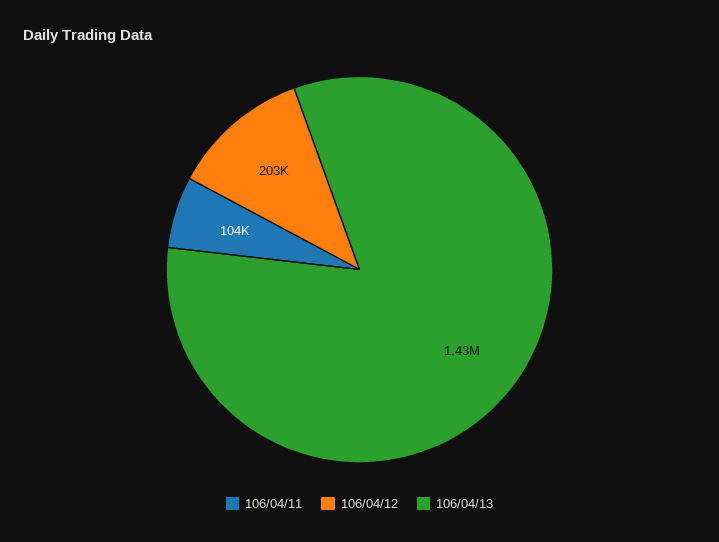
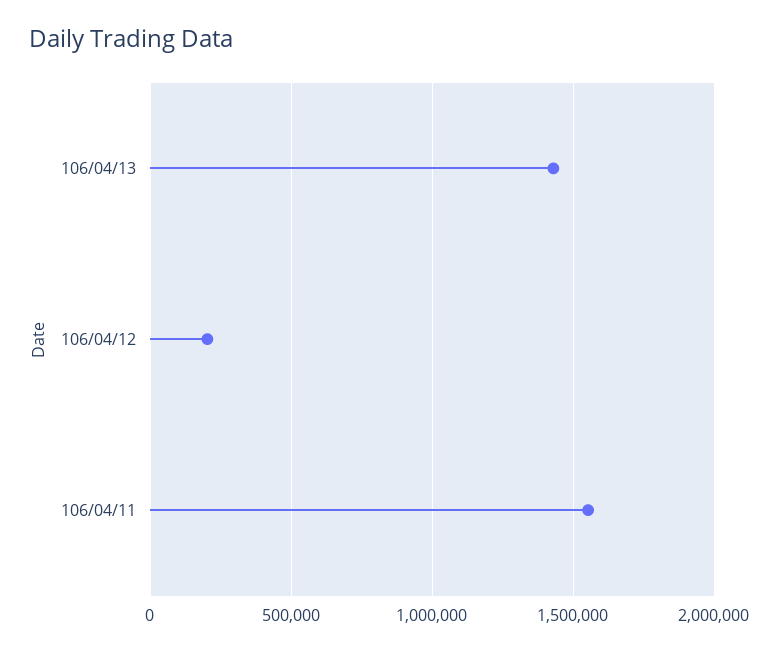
106/04/11: 104000 -> 1550000

